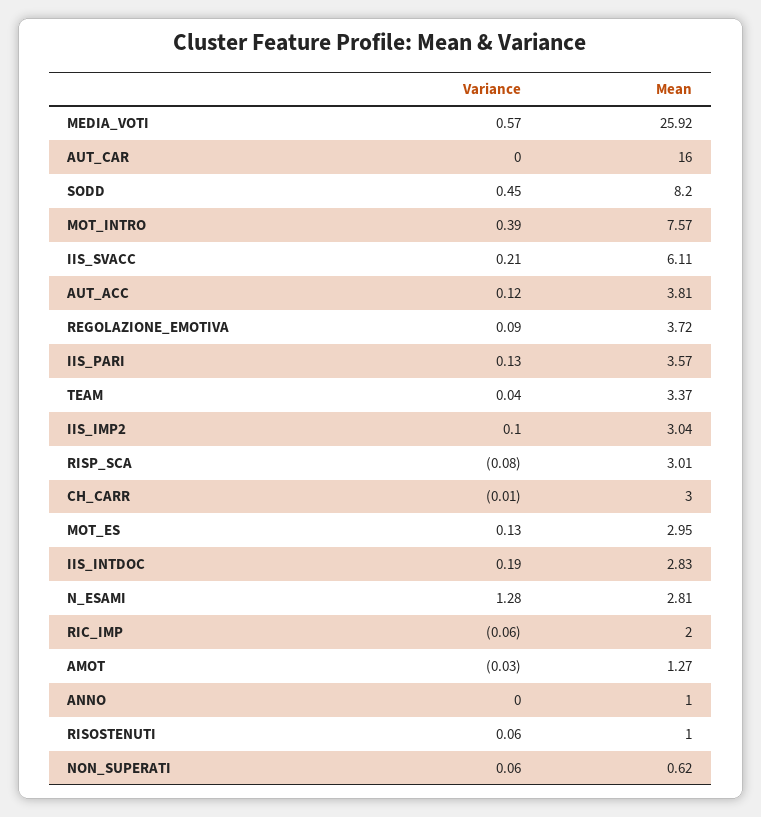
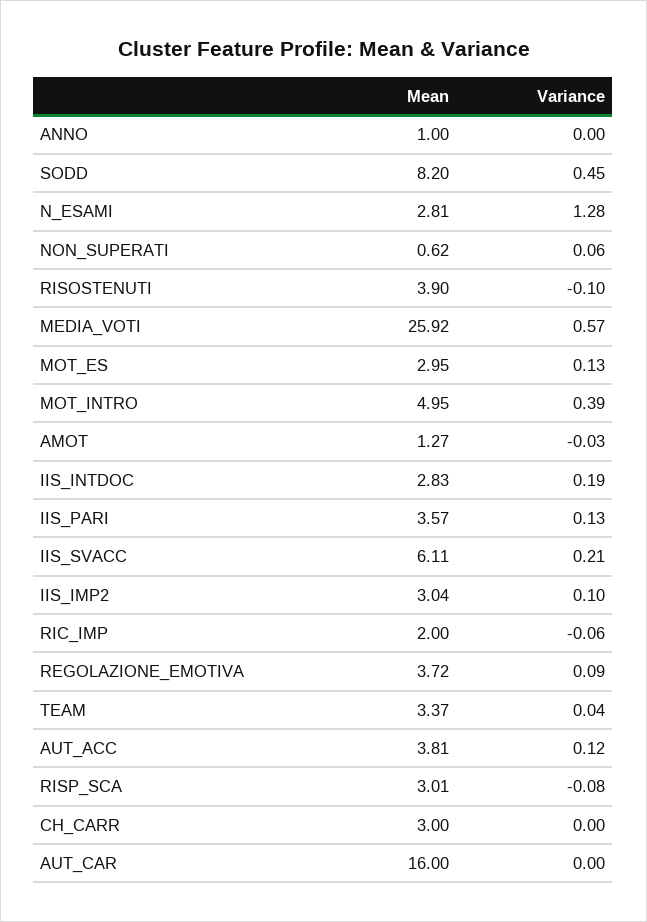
Mean, MOT_INTRO: 7.57 -> 4.95
Variance, CH_CARR: -0.01 -> 0
Variance, RISOSTENUTI: 0.06 -> -0.1
Mean, RISOSTENUTI: 1 -> 3.9

